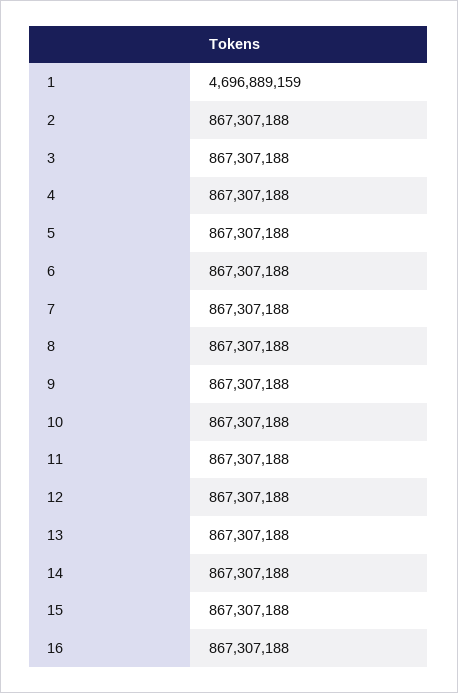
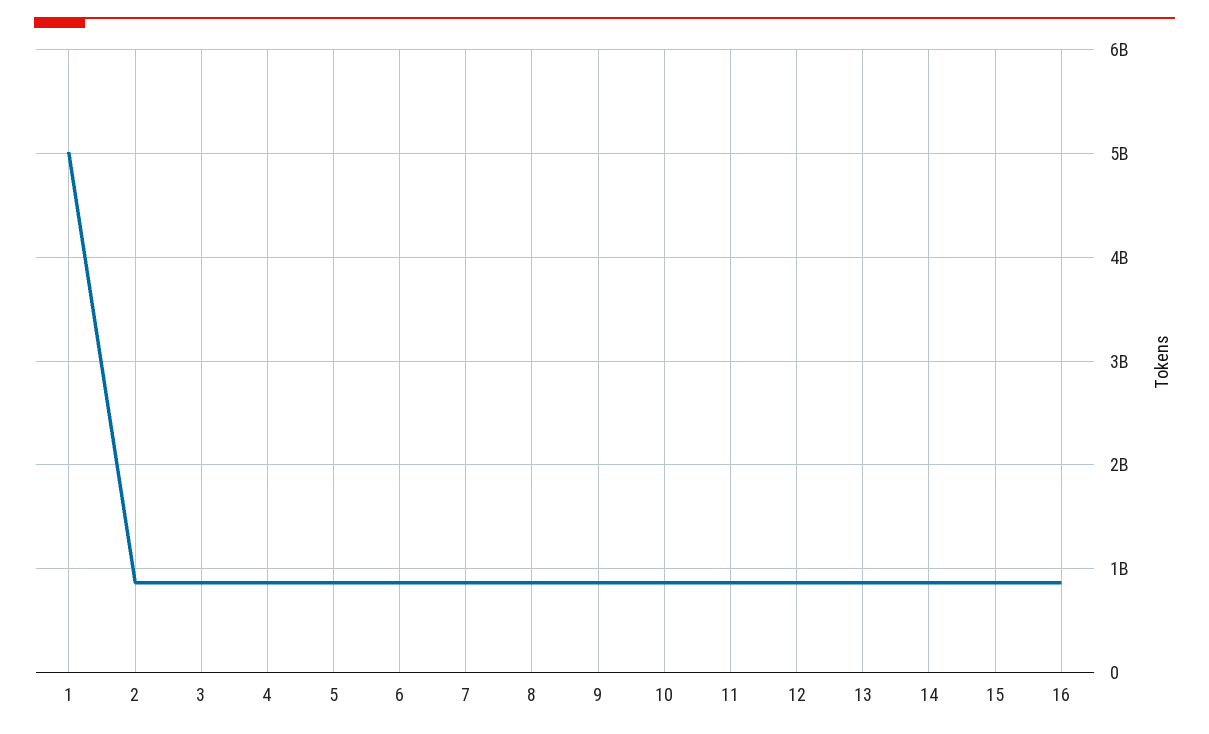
1: 4696889159 -> 5000000000

